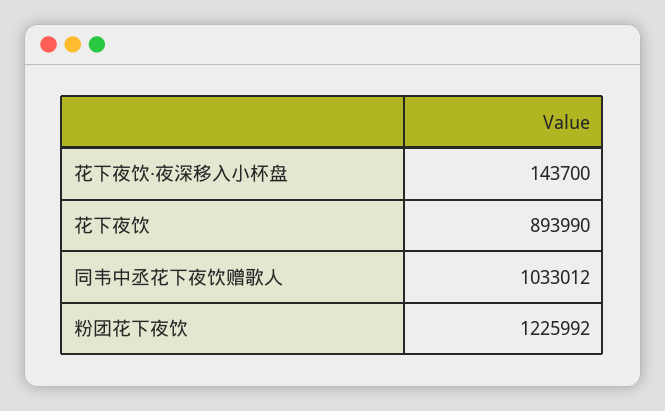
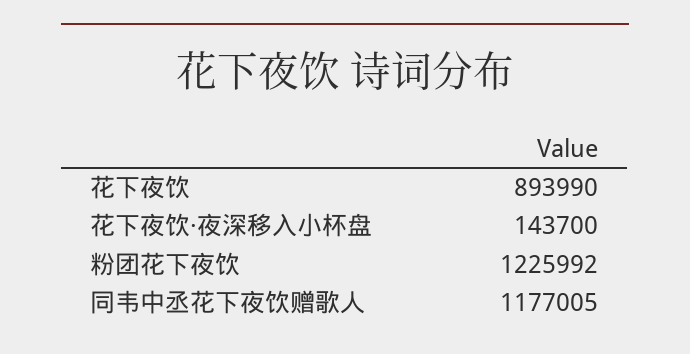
同韦中丞花下夜饮赠歌人: 1033012 -> 1177005

